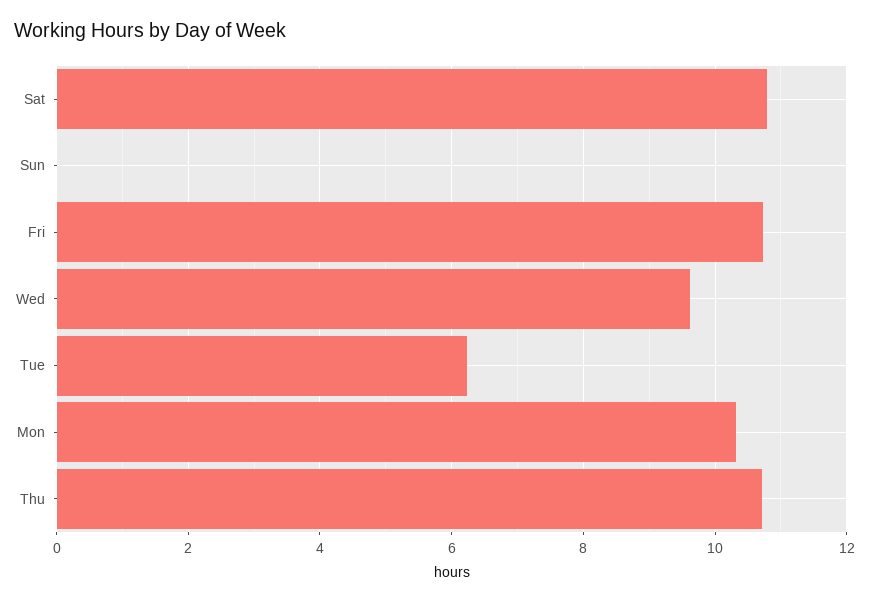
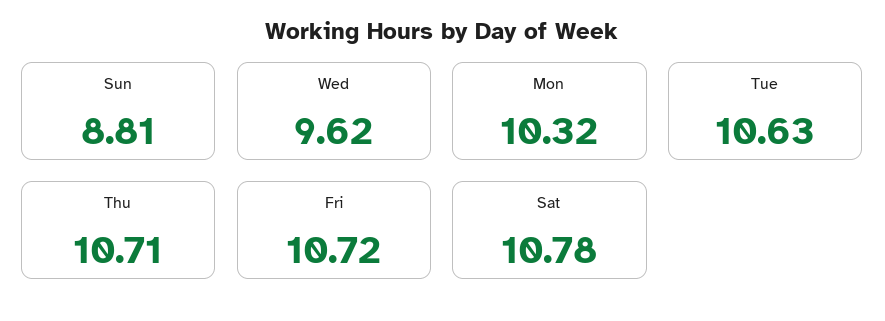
Sun: 0 -> 8.81
Tue: 6.2 -> 10.63

